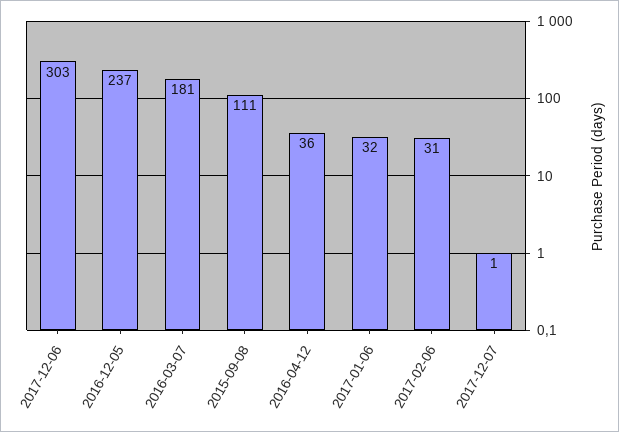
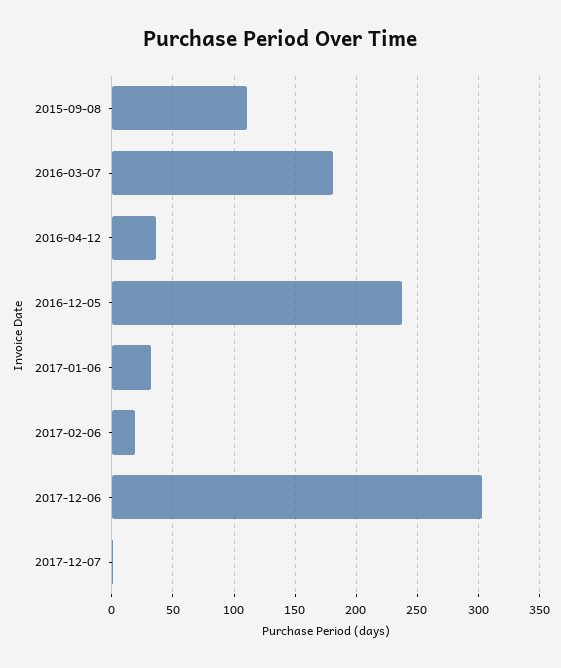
2017-02-06: 31 -> 20

